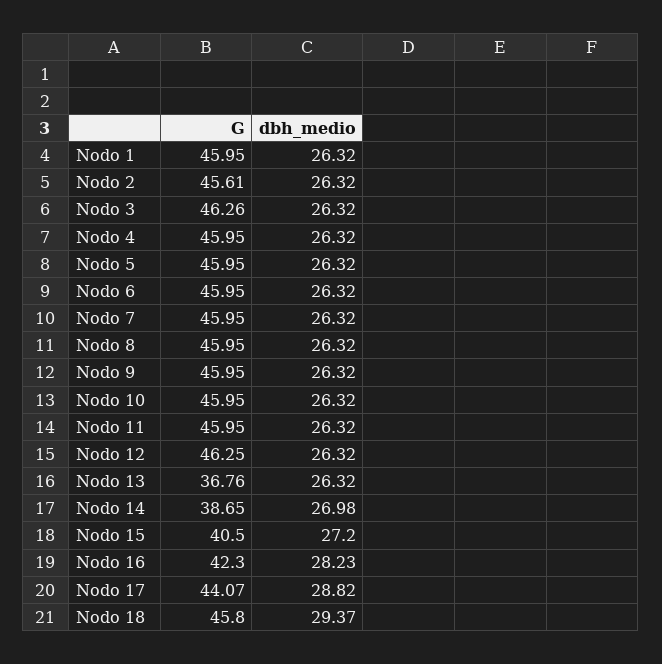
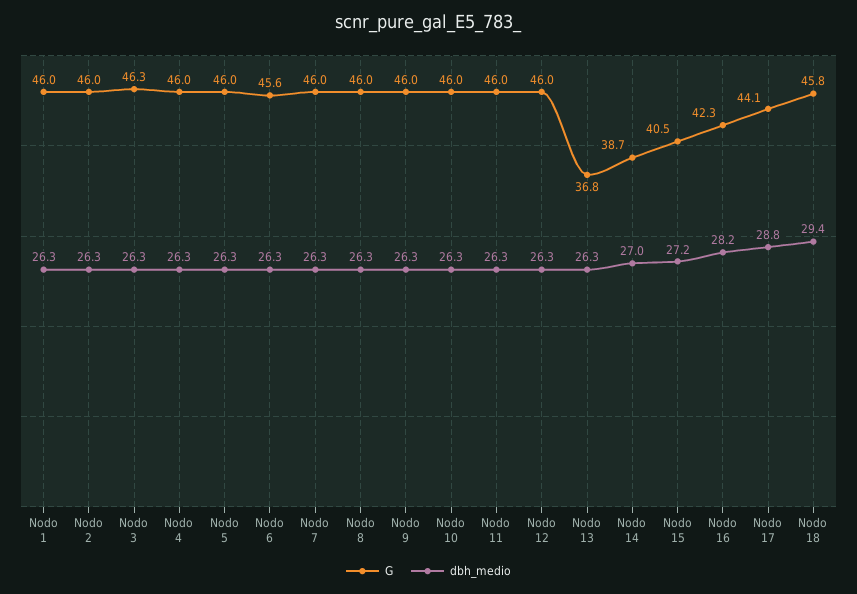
G, Nodo 2: 45.61 -> 46
G, Nodo 6: 45.95 -> 45.6
G, Nodo 12: 46.25 -> 46

